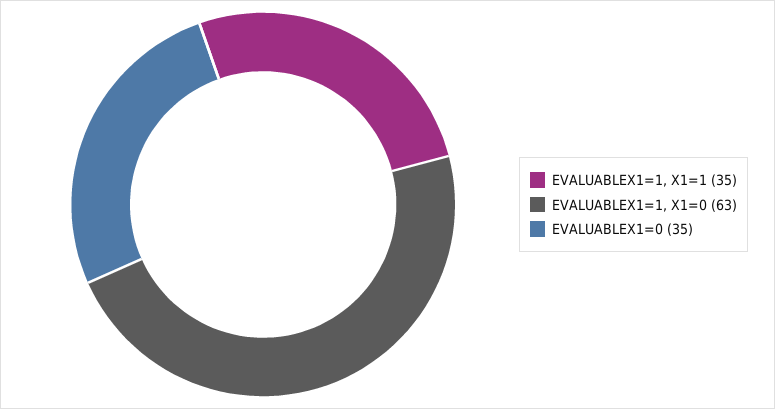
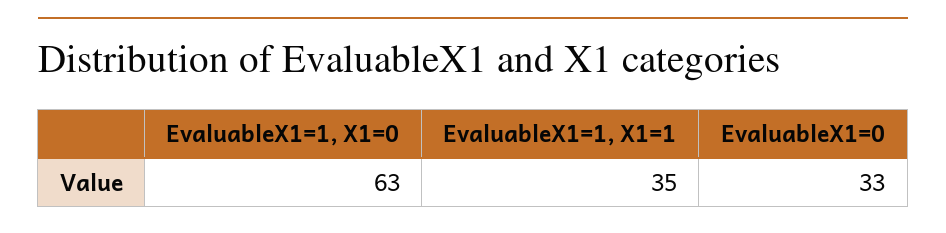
EVALUABLEX1=0: 35 -> 33

